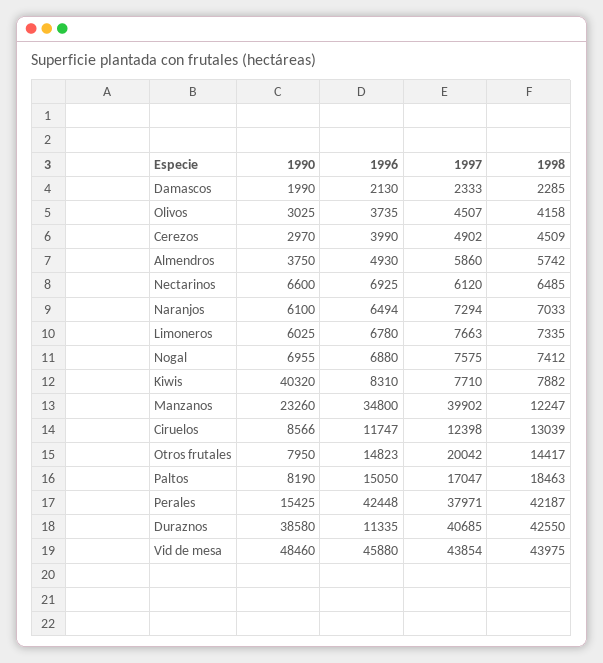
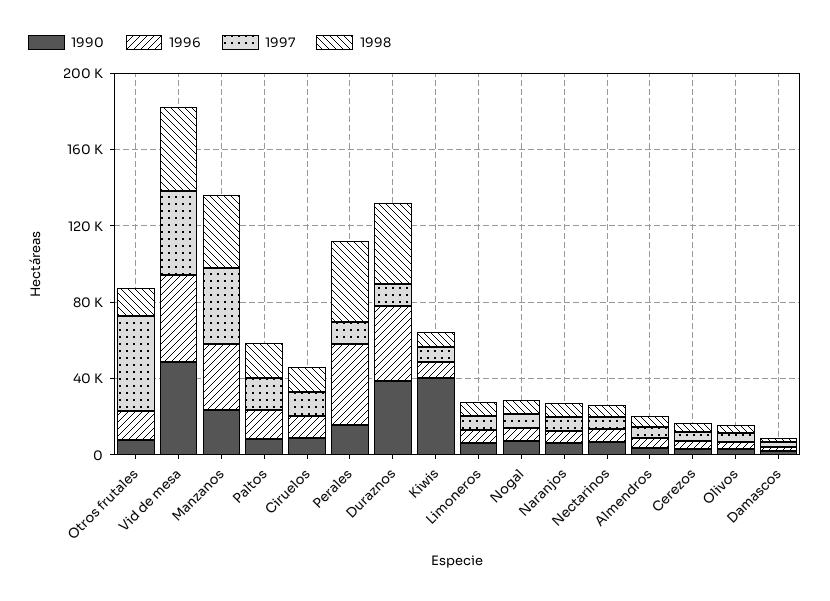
1998, Manzanos: 12247 -> 40000
1997, Otros frutales: 20042 -> 50000
1997, Perales: 37971 -> 10000
1996, Duraznos: 11335 -> 40000
1997, Duraznos: 40685 -> 10000

